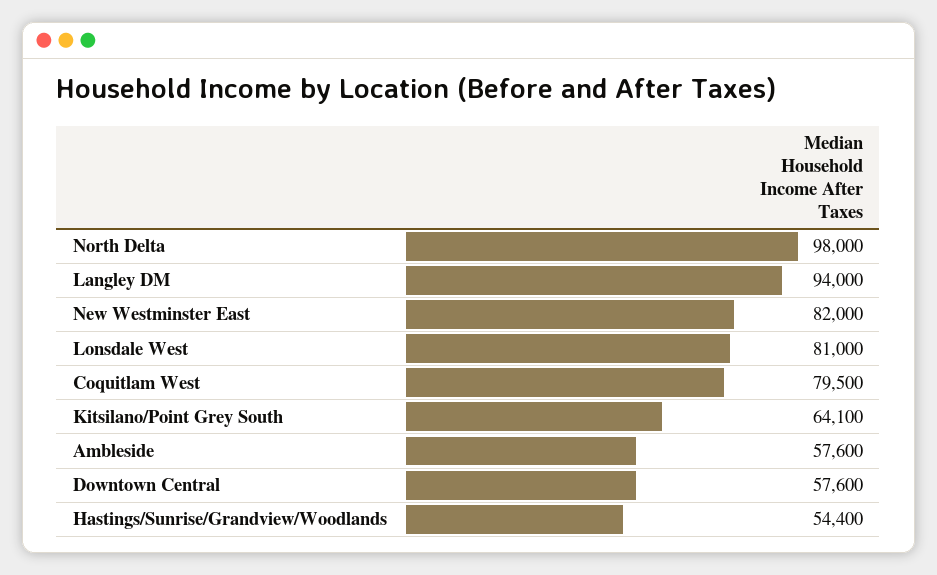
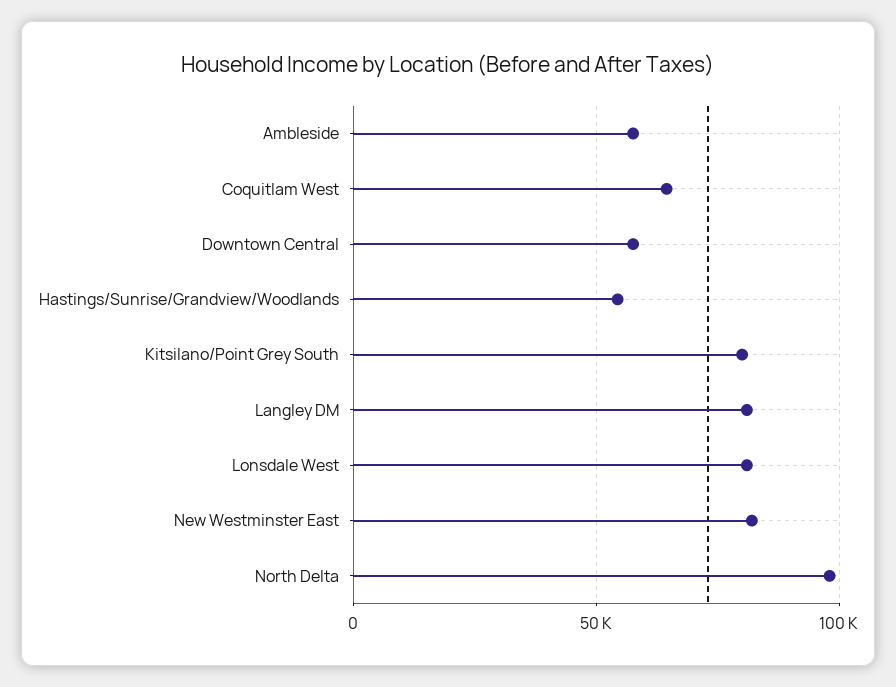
Langley DM: 94000 -> 80000
Coquitlam West: 79500 -> 65000
Kitsilano/Point Grey South: 64100 -> 80000

